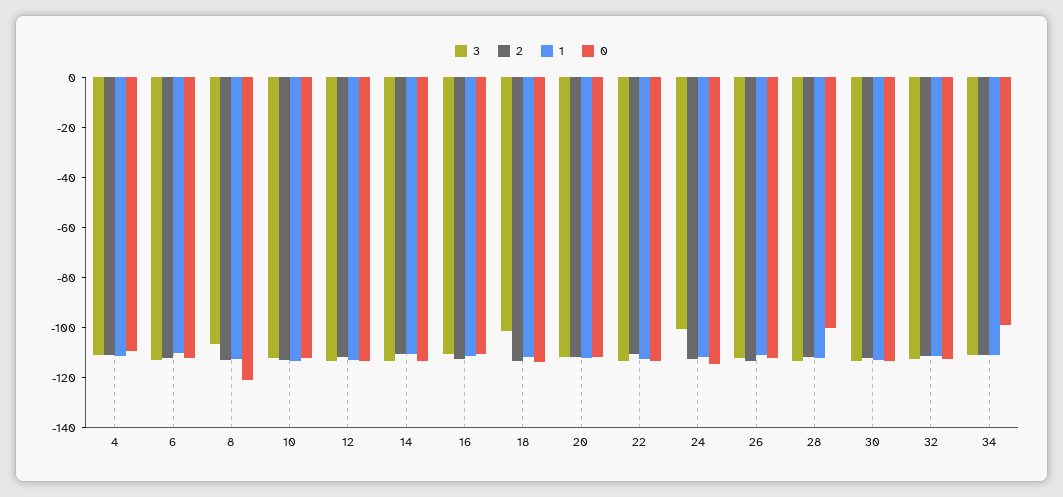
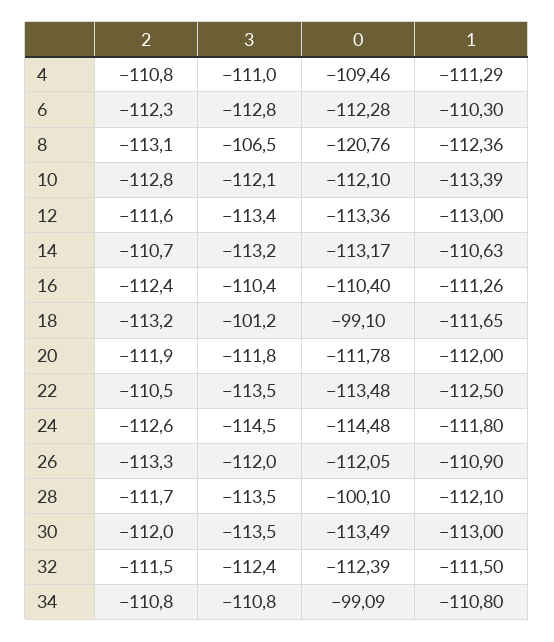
0, 18: -115 -> -99.1
3, 24: -100 -> -114.5

